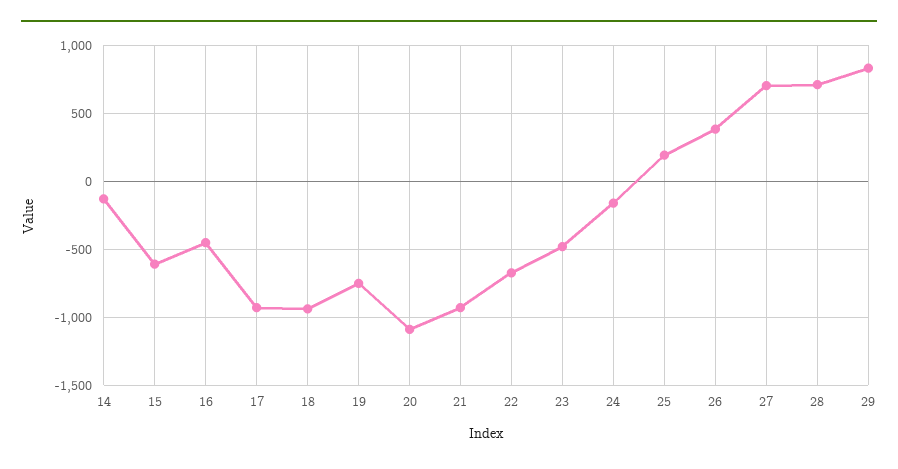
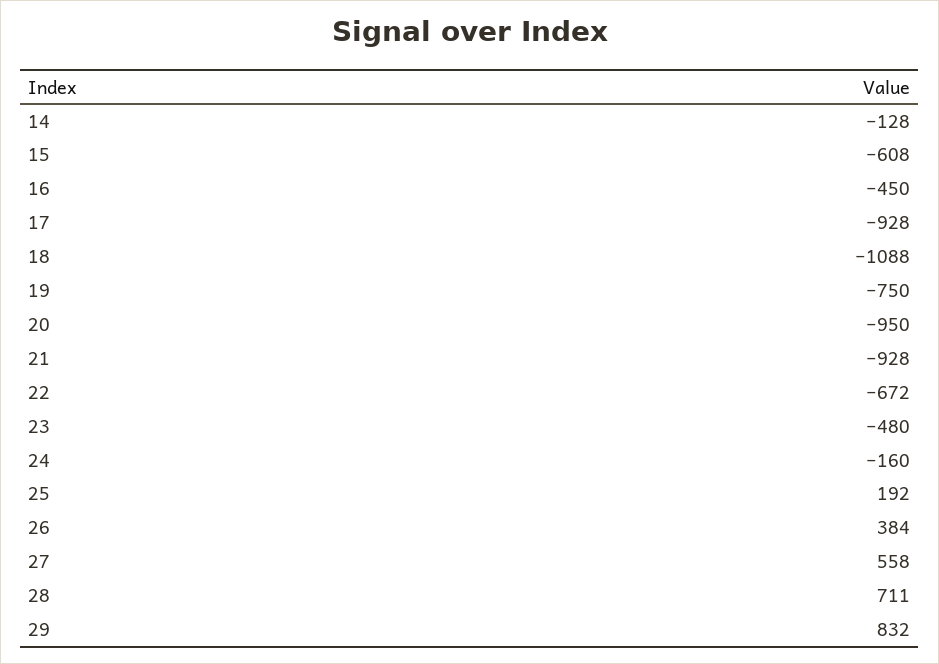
18: -950 -> -1088
20: -1100 -> -950
27: 700 -> 558

